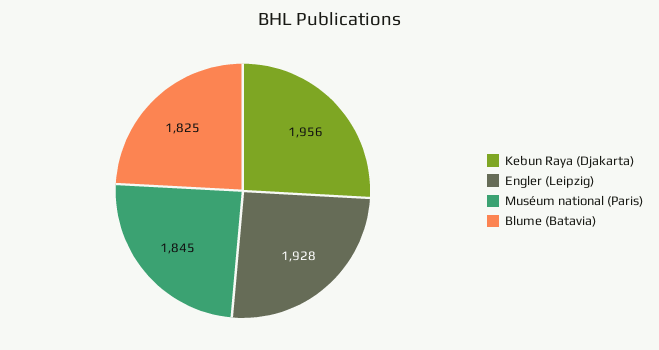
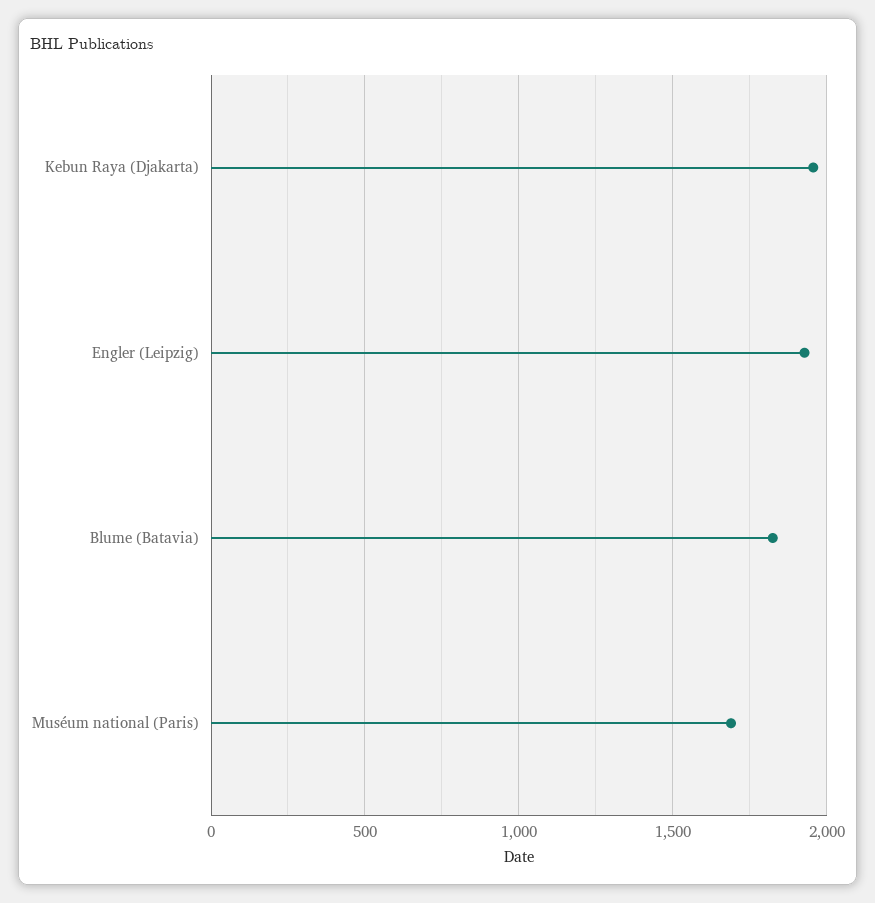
Muséum national (Paris): 1845 -> 1700

